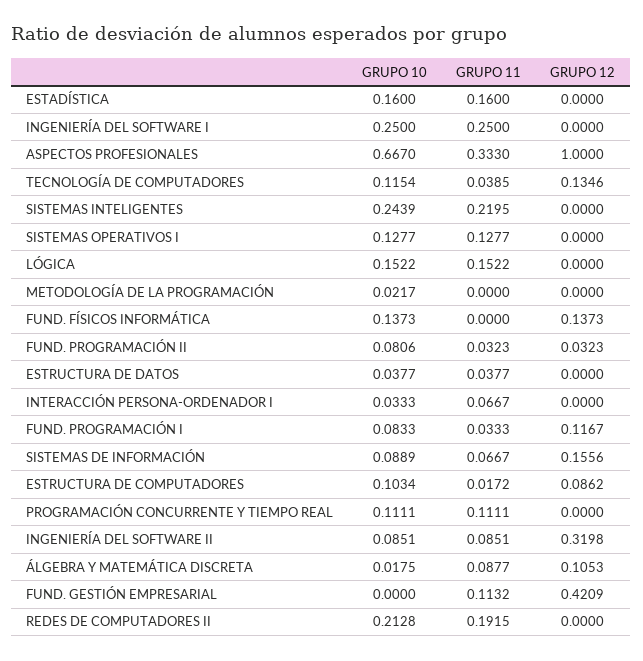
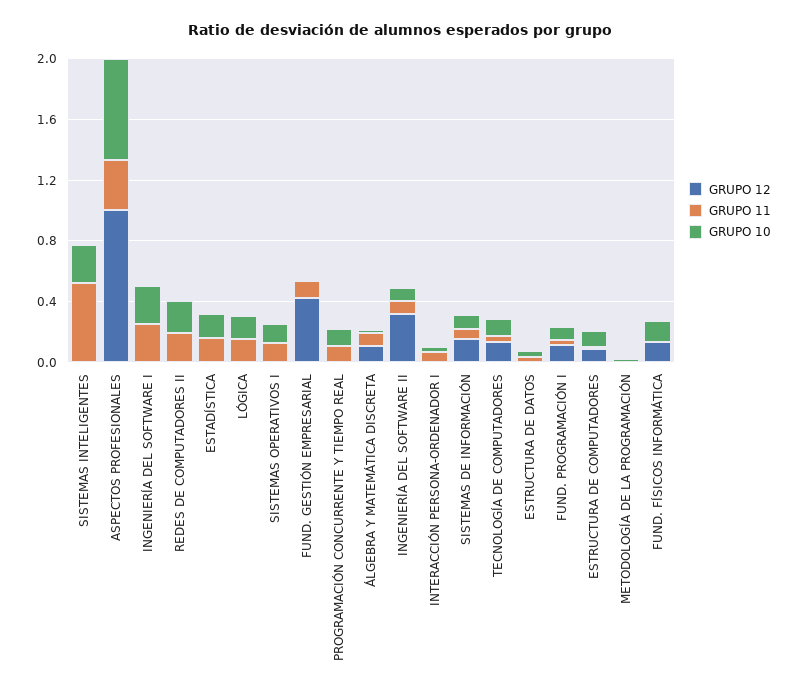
GRUPO 11, SISTEMAS INTELIGENTES: 0.2195 -> 0.5
GRUPO 10, FUND. PROGRAMACIÓN II: 0.0806 -> none
GRUPO 11, FUND. PROGRAMACIÓN II: 0.0323 -> none
GRUPO 12, FUND. PROGRAMACIÓN II: 0.0323 -> none

